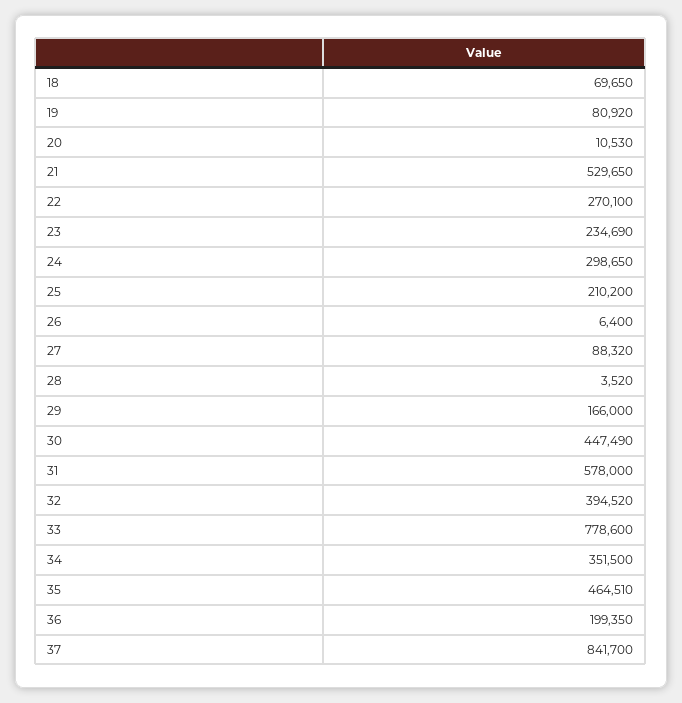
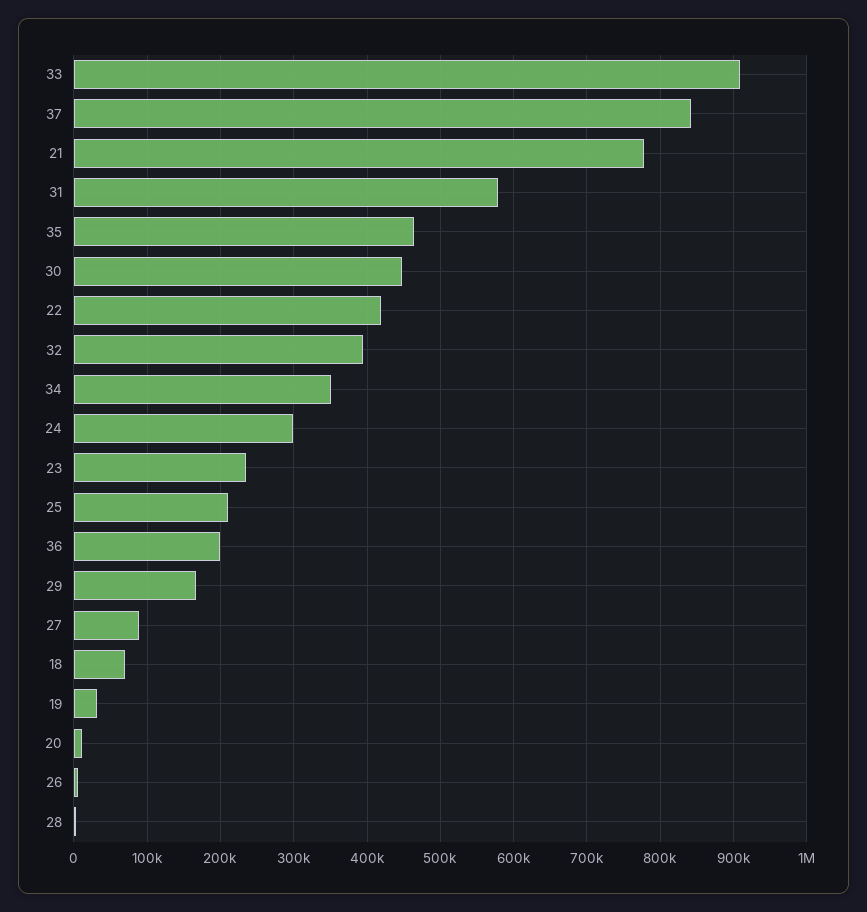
19: 80920 -> 30000
21: 529650 -> 780000
22: 270100 -> 420000
33: 778600 -> 910000

